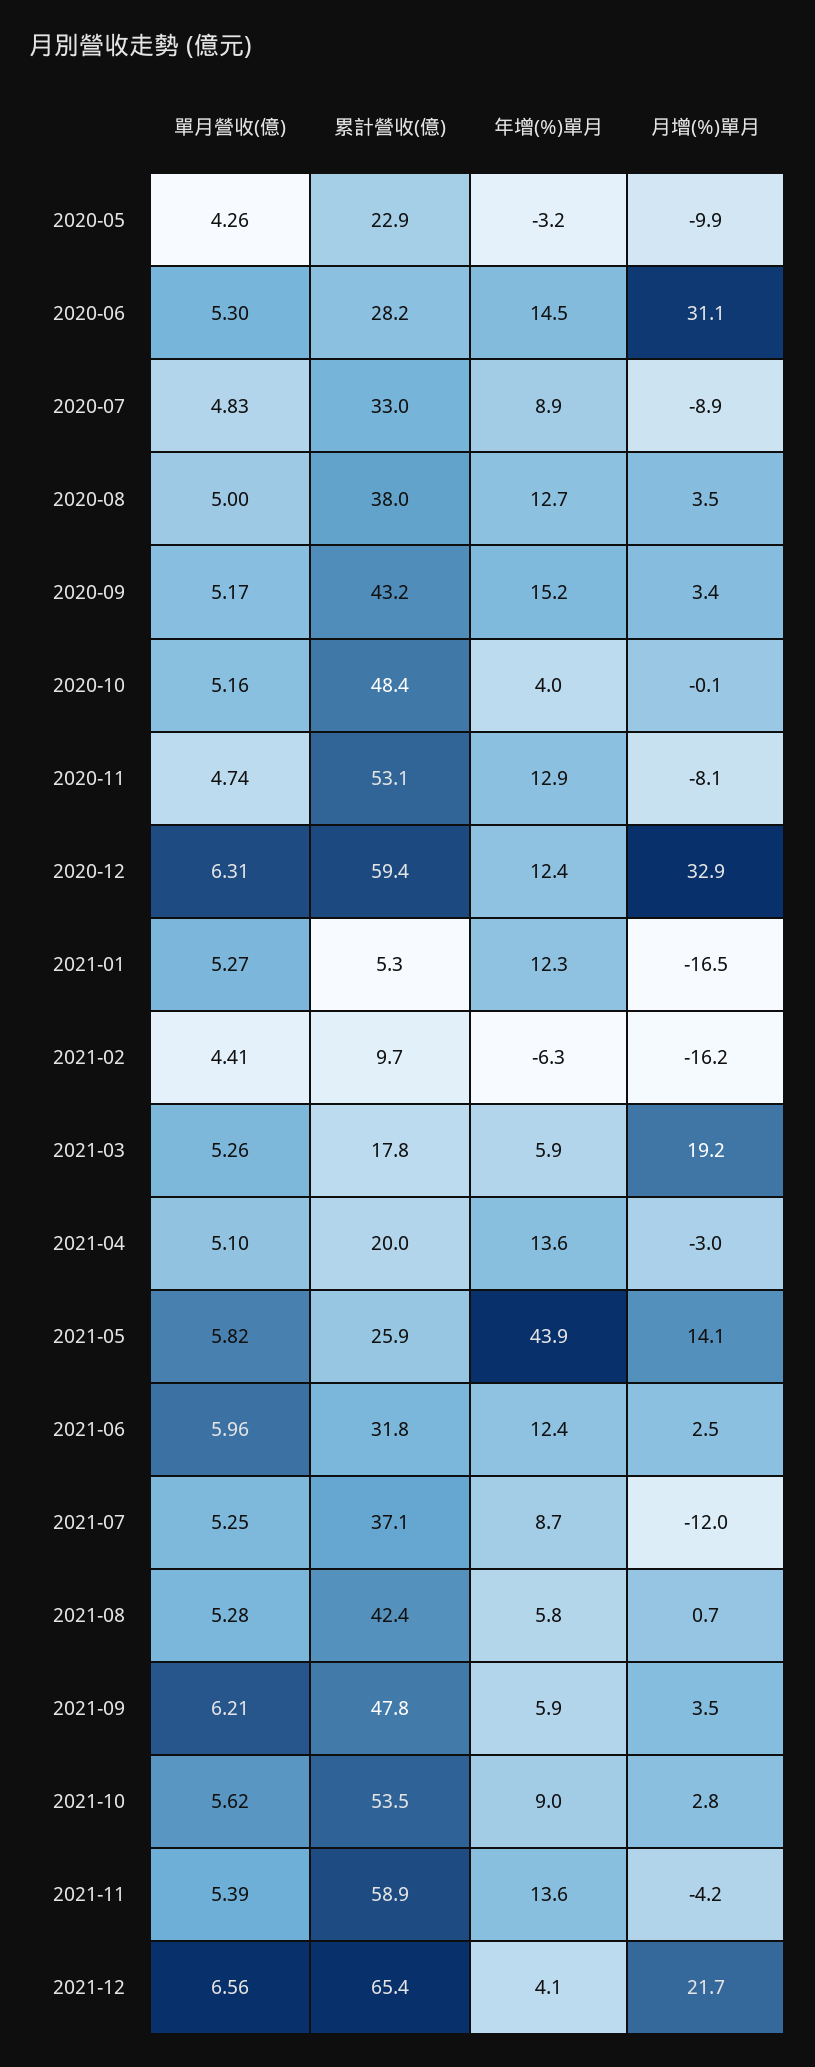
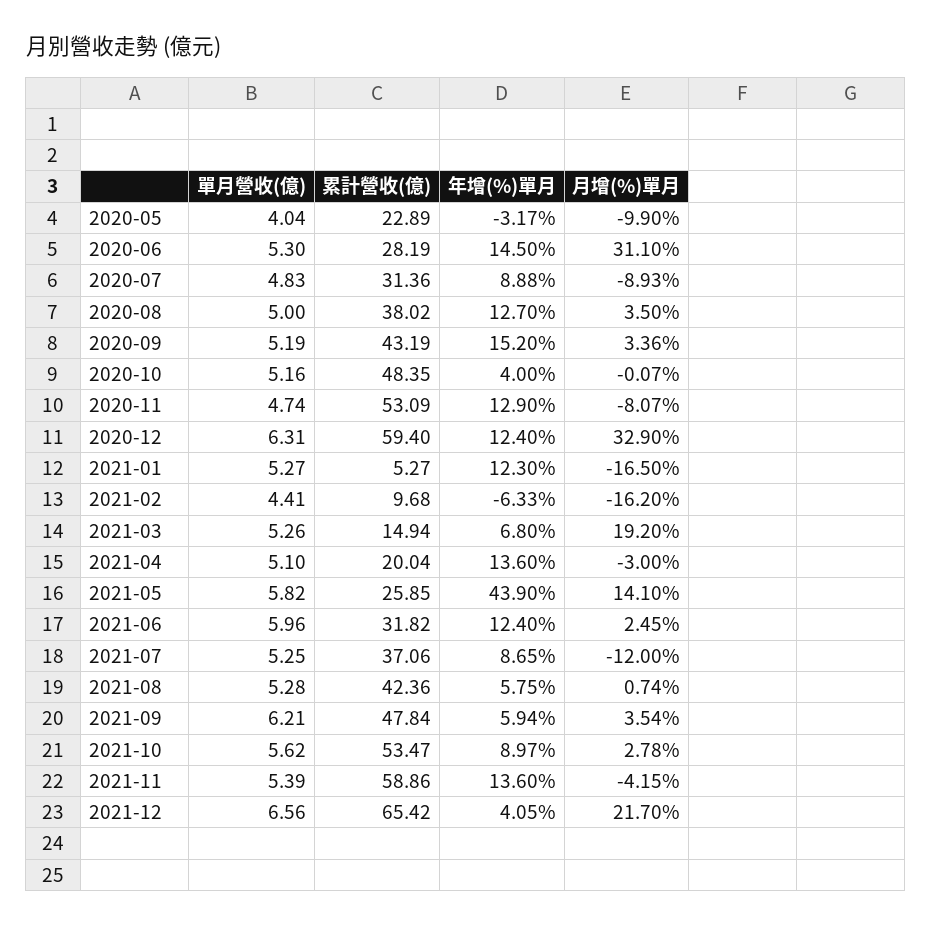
單月營收(億), 2020-05: 4.26 -> 4.04
累計營收(億), 2020-07: 33 -> 31.36
單月營收(億), 2020-09: 5.17 -> 5.19
累計營收(億), 2021-03: 17.8 -> 14.94
年增(%)單月, 2021-03: 5.9 -> 6.8

